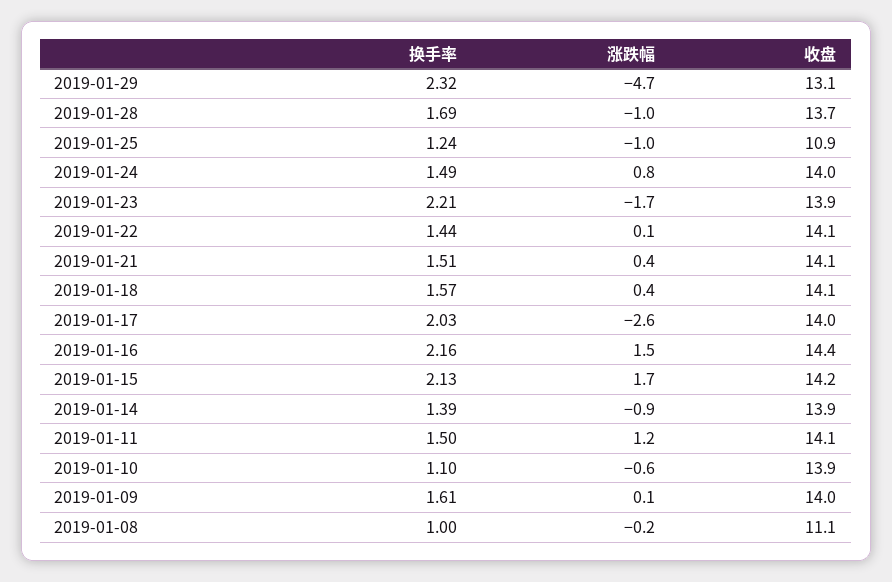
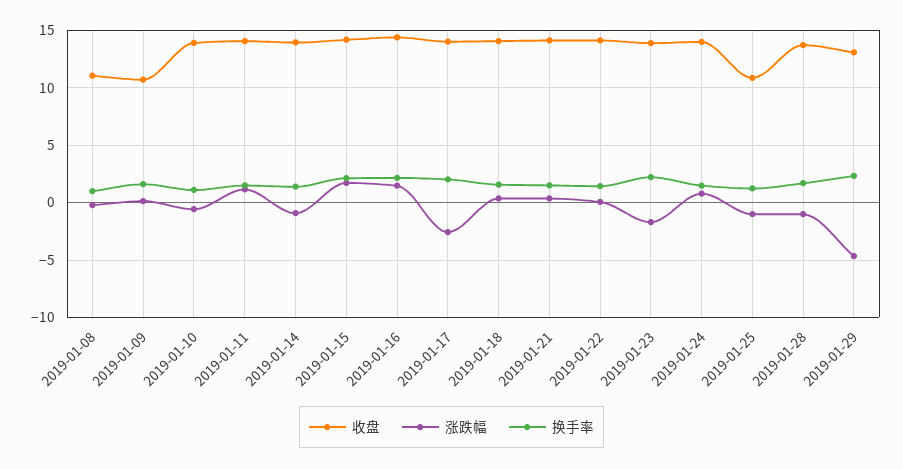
收盘, 2019-01-09: 14 -> 11

